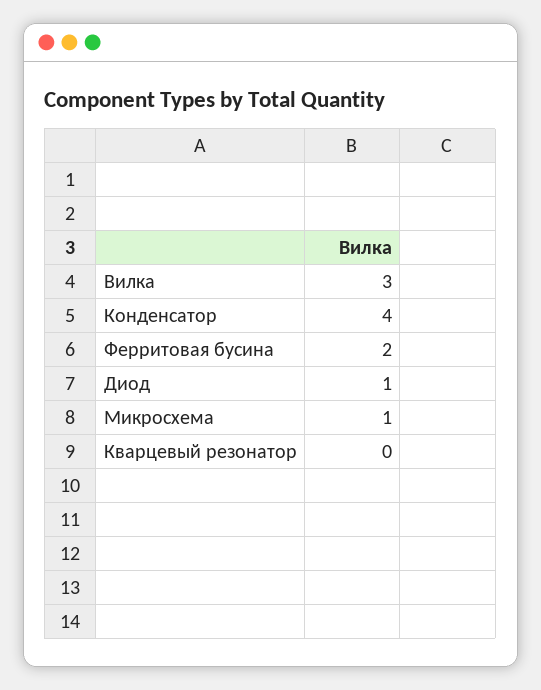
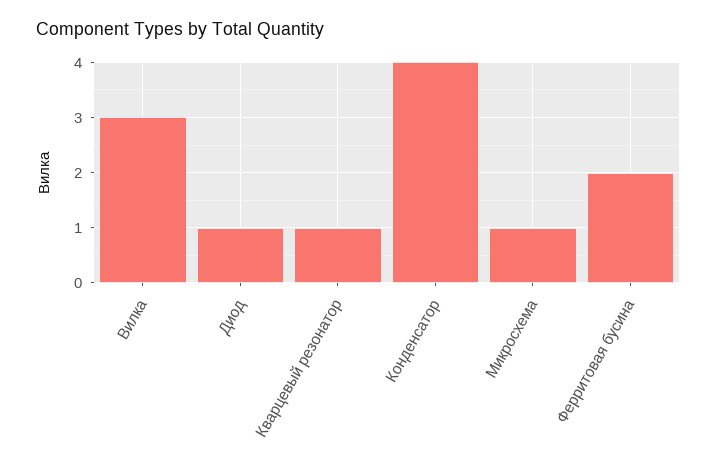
Кварцевый резонатор: 0 -> 1

